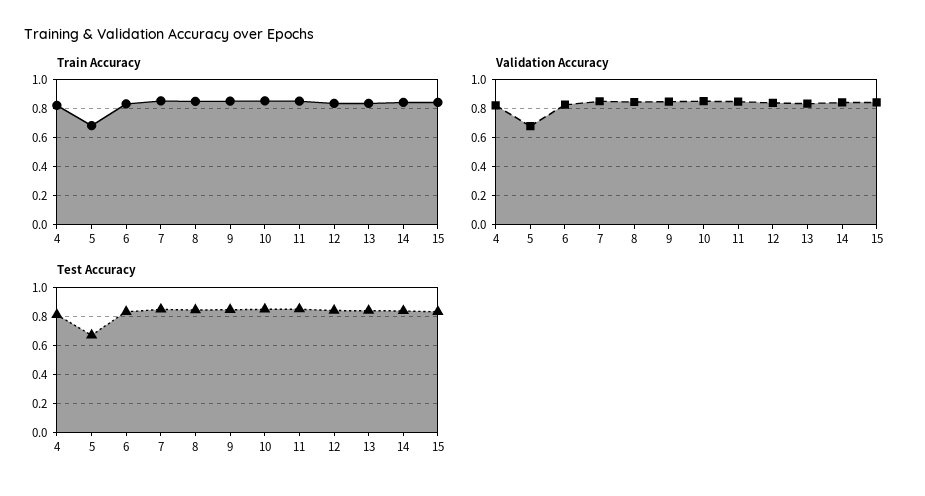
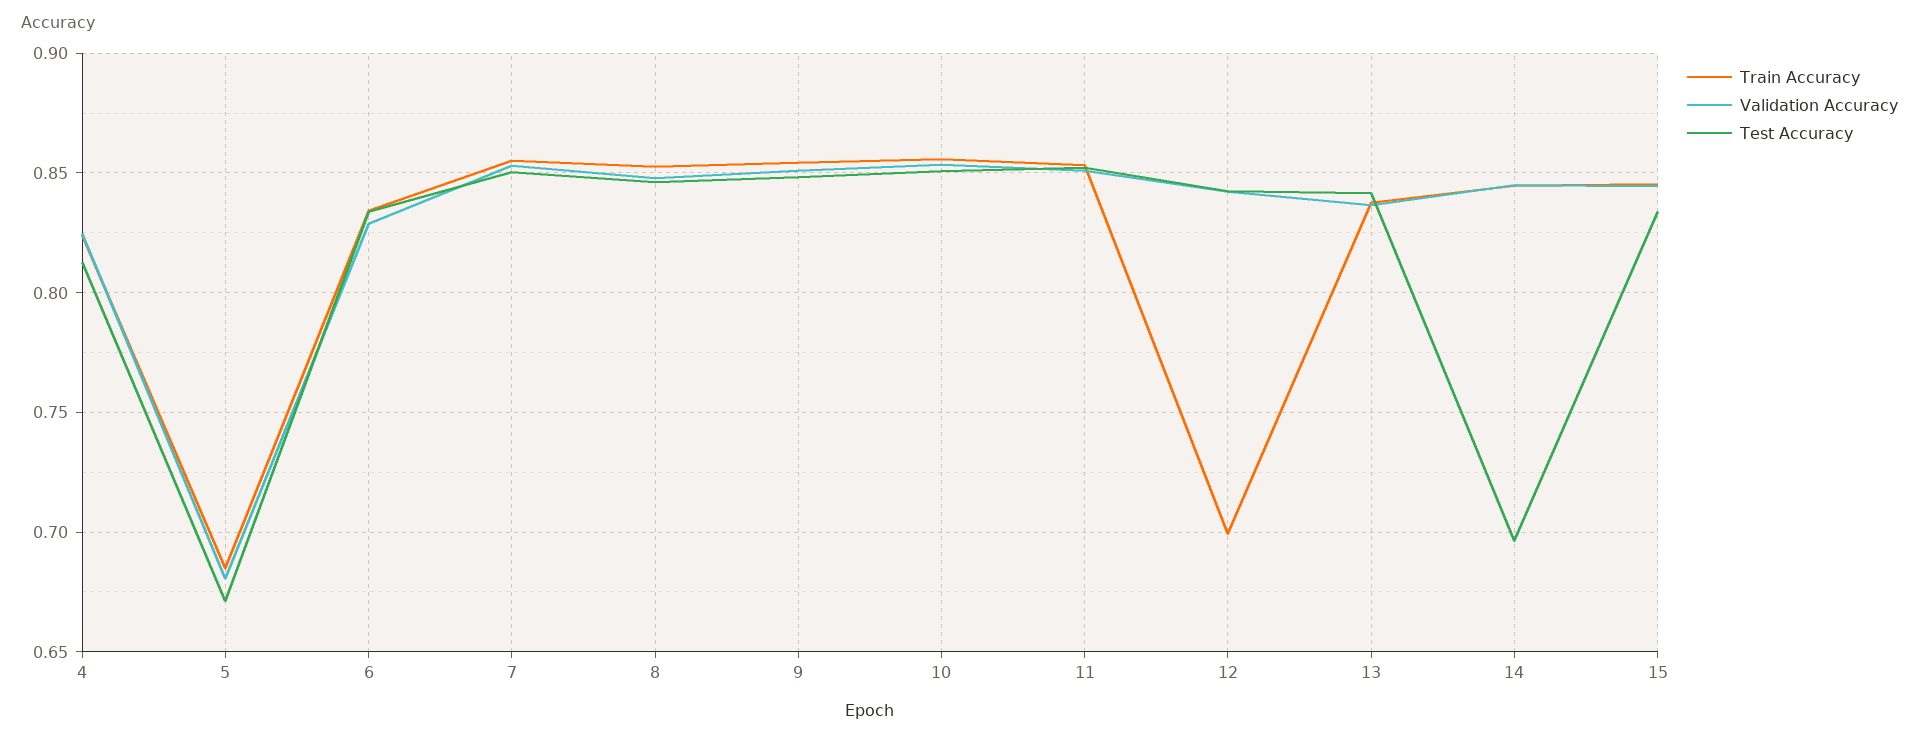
Train Accuracy, 12: 0.85 -> 0.7
Test Accuracy, 14: 0.85 -> 0.695

